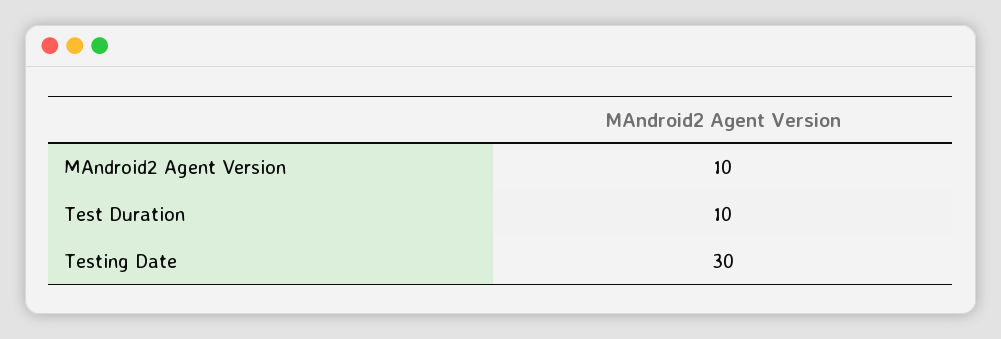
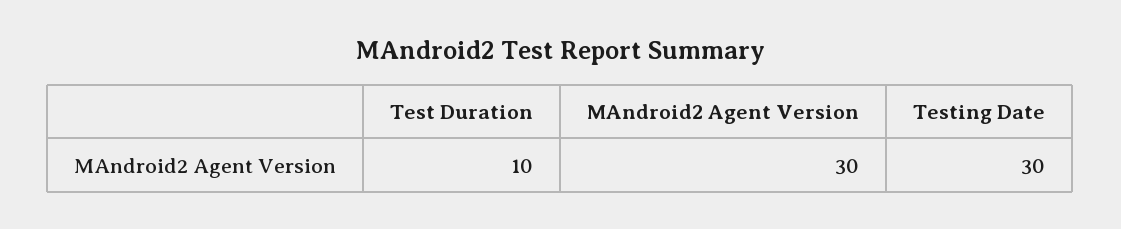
MAndroid2 Agent Version: 10 -> 30

